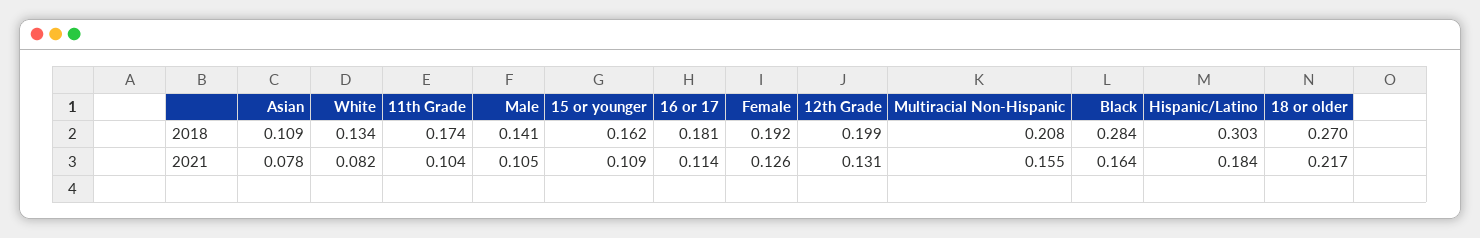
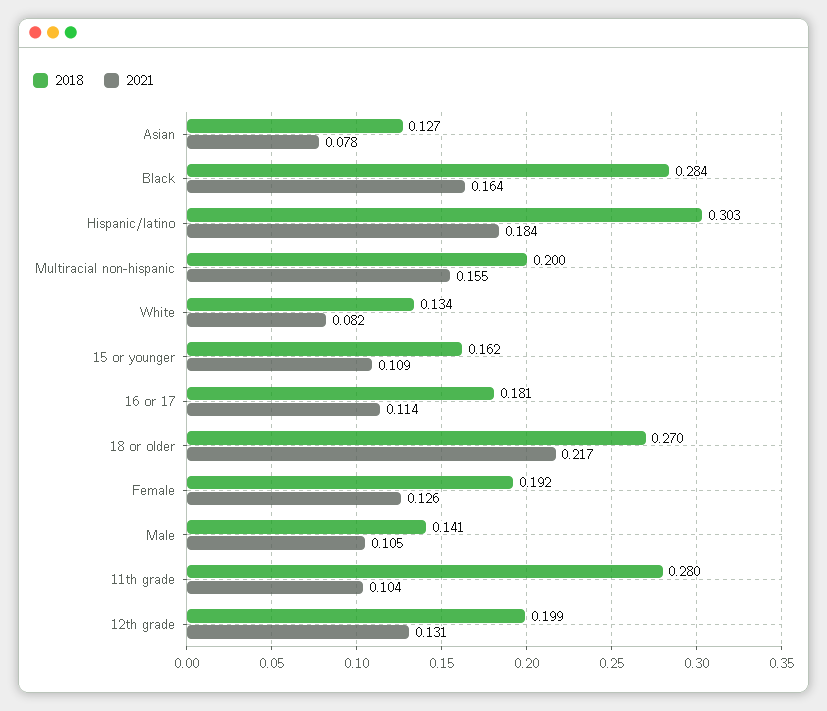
2018, Asian: 0.109 -> 0.127
2018, 11th Grade: 0.174 -> 0.28
2018, Multiracial Non-Hispanic: 0.208 -> 0.2

